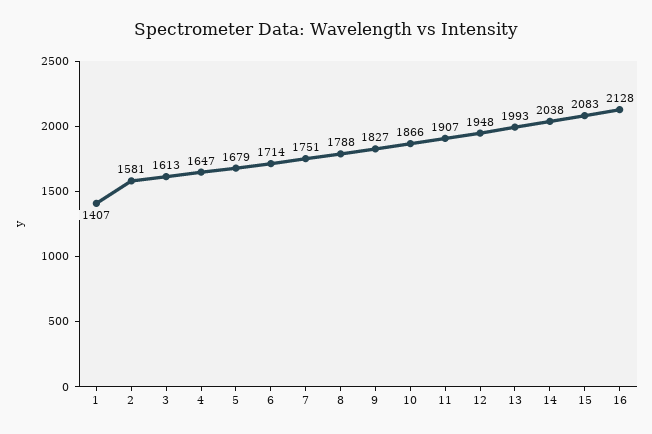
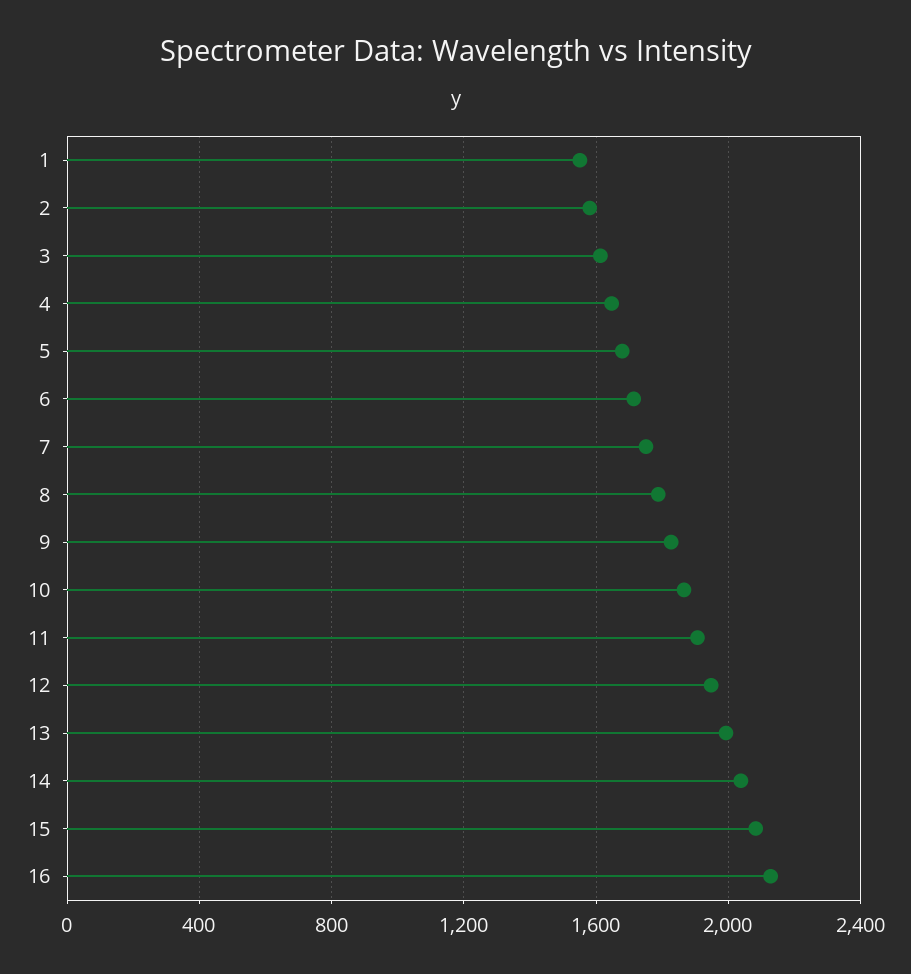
1: 1407 -> 1550

